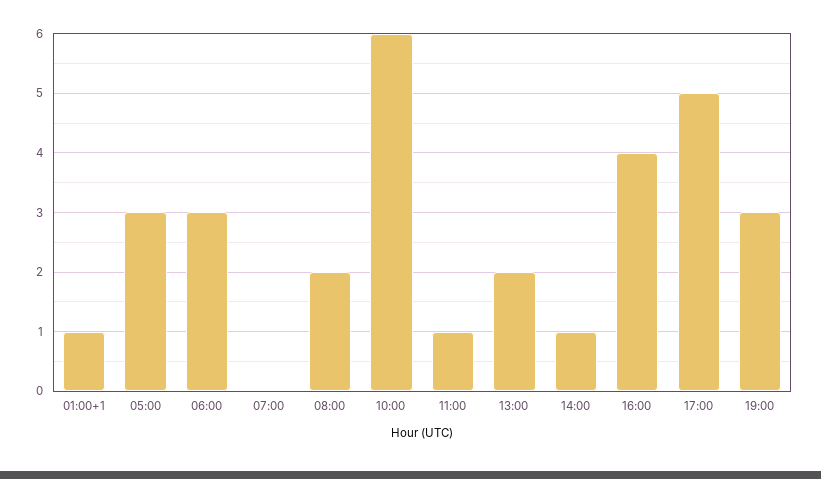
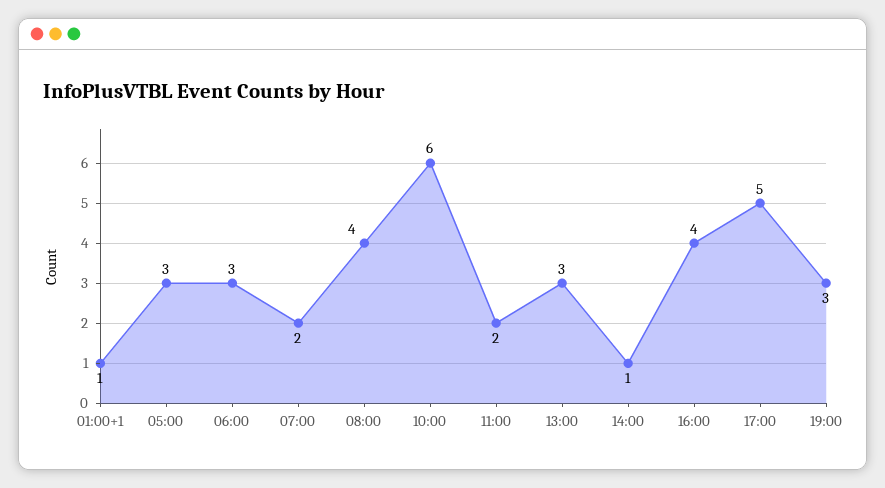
07:00: 0 -> 2
08:00: 2 -> 4
11:00: 1 -> 2
13:00: 2 -> 3

